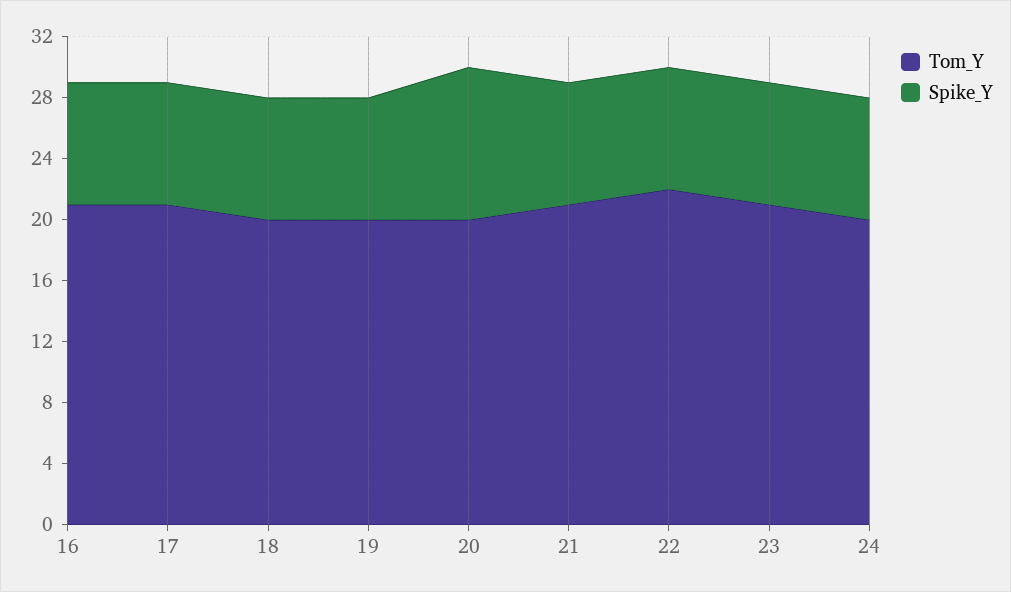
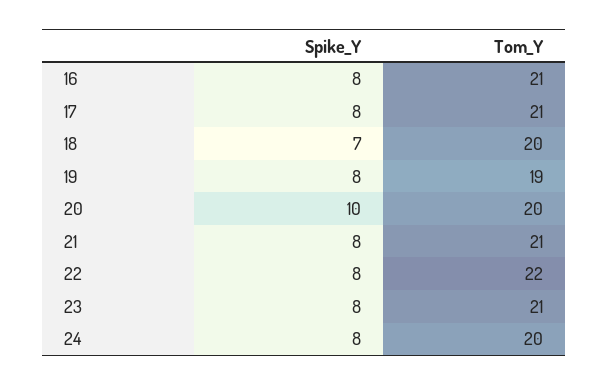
Spike_Y, 18: 8 -> 7
Tom_Y, 19: 20 -> 19

